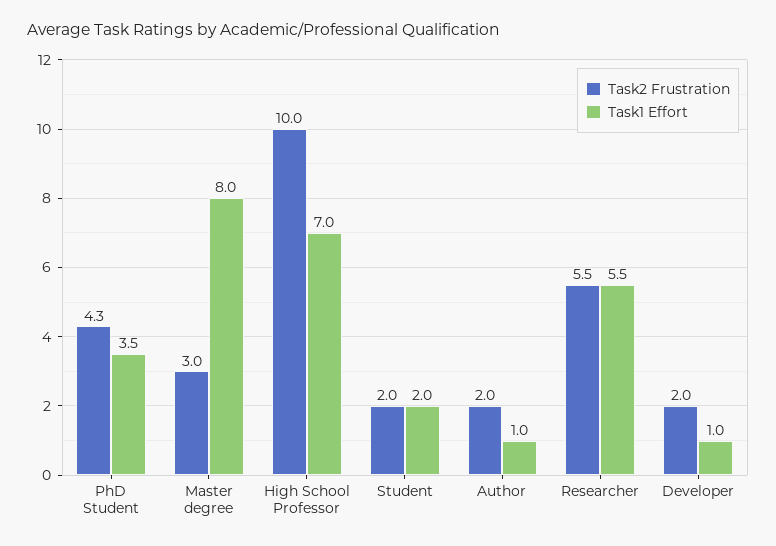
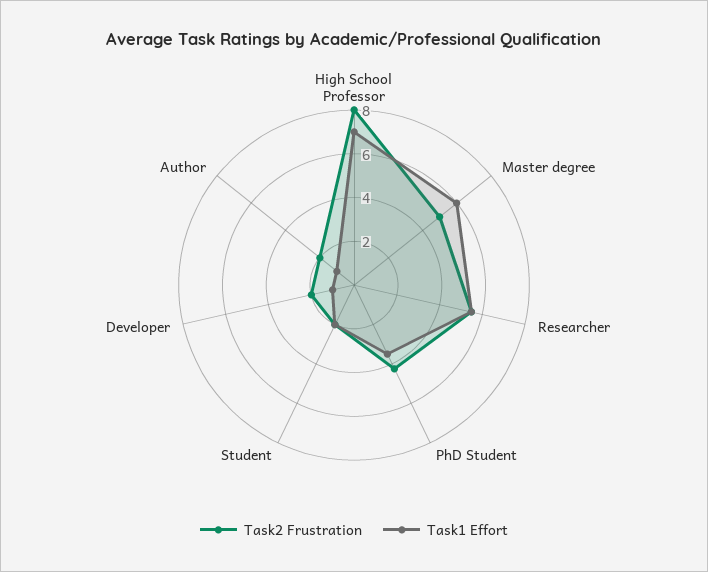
Task2 Frustration, Master degree: 3 -> 5
Task1 Effort, Master degree: 8 -> 6
Task2 Frustration, High School Professor: 10 -> 8

